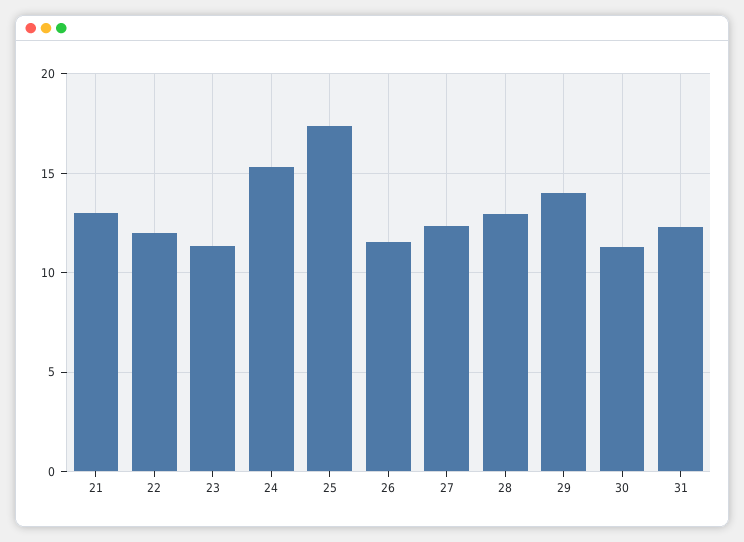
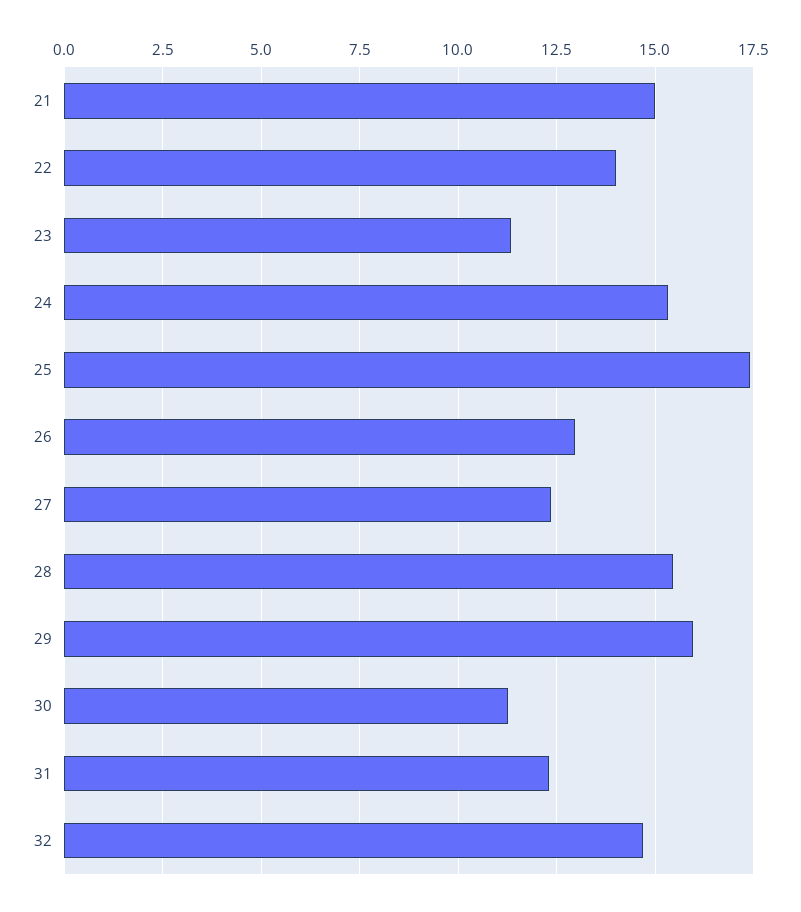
21: 13 -> 15
22: 12 -> 14
26: 11.5 -> 13
28: 13 -> 15.5
29: 14 -> 16
32: none -> 14.75

